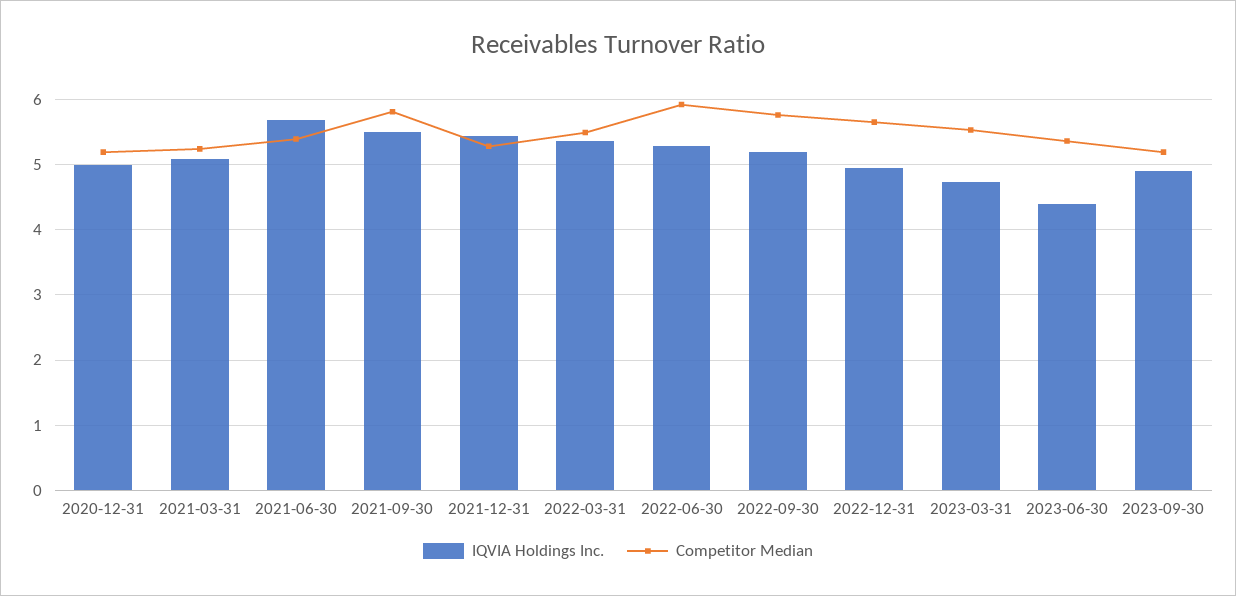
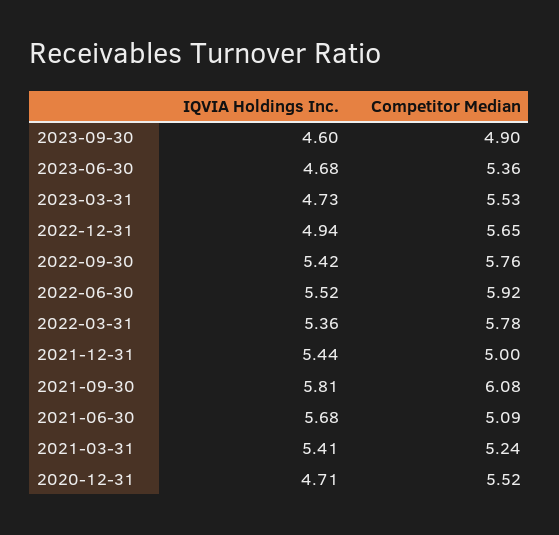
IQVIA Holdings Inc., 2020-12-31: 5 -> 4.71
Competitor Median, 2020-12-31: 5.2 -> 5.52
IQVIA Holdings Inc., 2021-03-31: 5.1 -> 5.41
Competitor Median, 2021-06-30: 5.4 -> 5.09
IQVIA Holdings Inc., 2021-09-30: 5.5 -> 5.81
Competitor Median, 2021-09-30: 5.8 -> 6.08
Competitor Median, 2021-12-31: 5.3 -> 5
Competitor Median, 2022-03-31: 5.5 -> 5.78
IQVIA Holdings Inc., 2022-06-30: 5.3 -> 5.52
IQVIA Holdings Inc., 2022-09-30: 5.2 -> 5.42
IQVIA Holdings Inc., 2023-06-30: 4.4 -> 4.68
IQVIA Holdings Inc., 2023-09-30: 4.9 -> 4.6
Competitor Median, 2023-09-30: 5.2 -> 4.9

